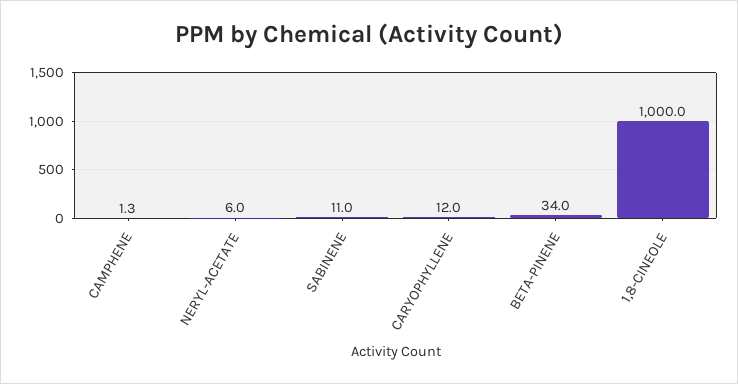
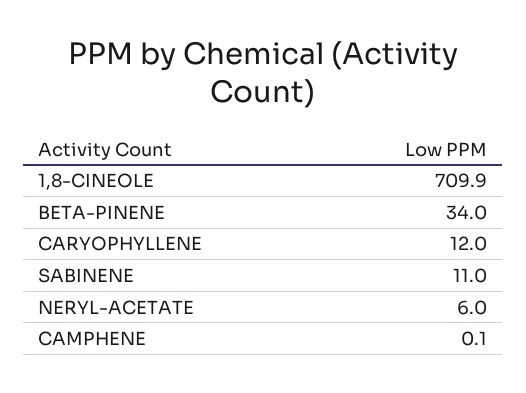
CAMPHENE: 1.3 -> 0.1
1,8-CINEOLE: 1000 -> 709.9

